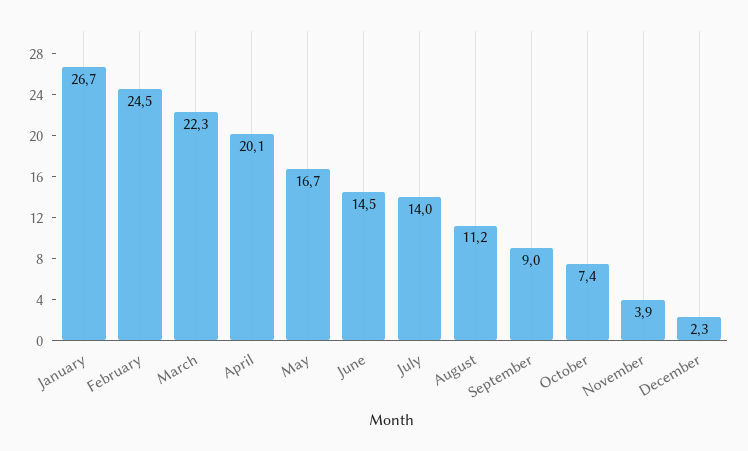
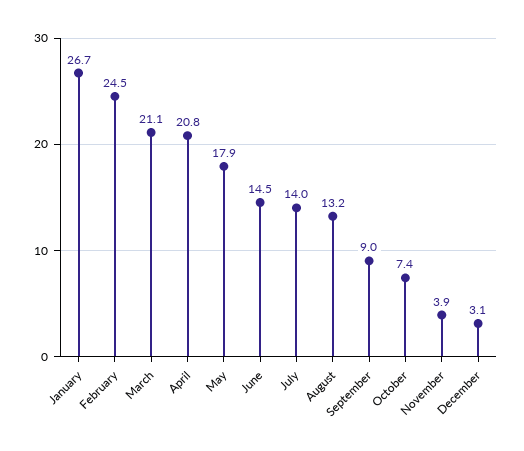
March: 22.3 -> 21.1
April: 20.1 -> 20.8
May: 16.7 -> 17.9
August: 11.2 -> 13.2
December: 2.3 -> 3.1

